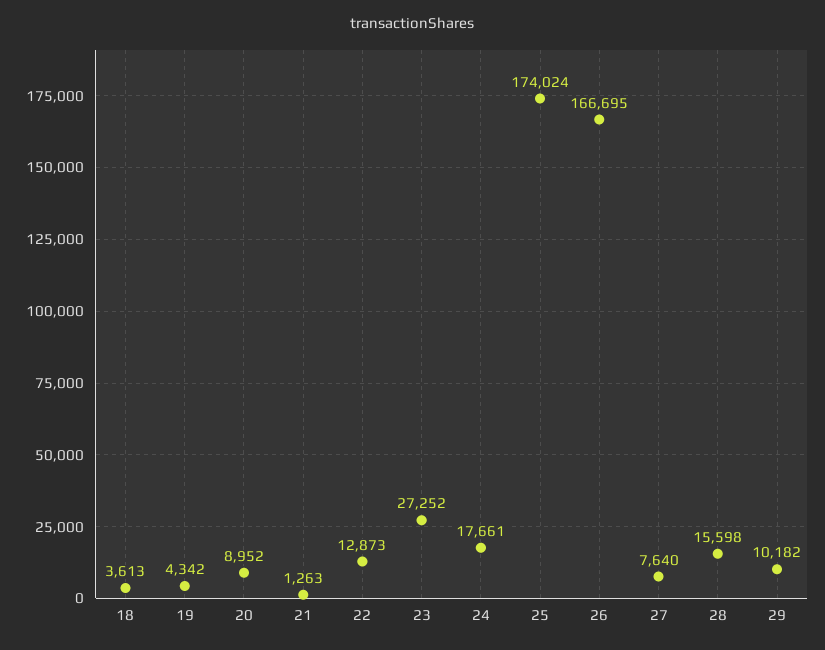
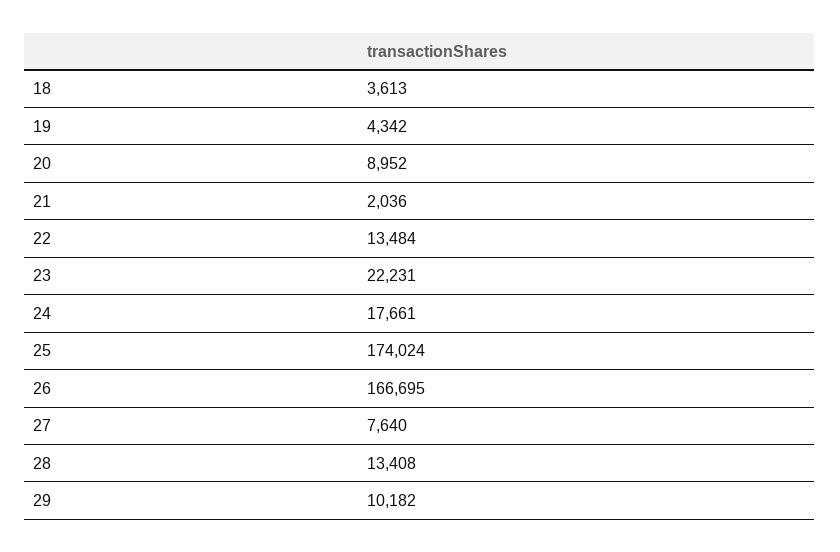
21: 1263 -> 2036
22: 12873 -> 13484
23: 27252 -> 22231
28: 15598 -> 13408

